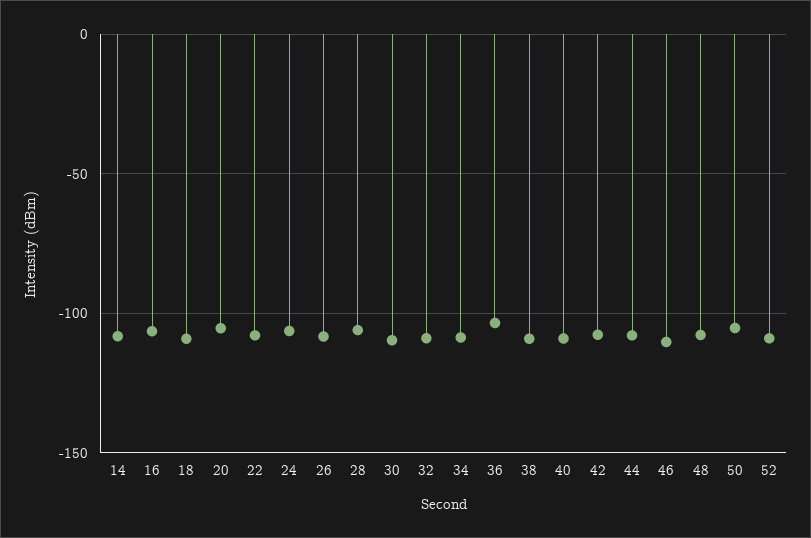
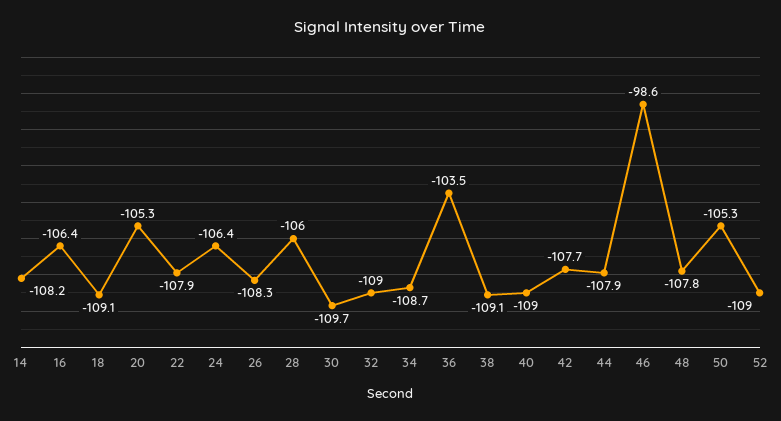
46: -110 -> -98.6

